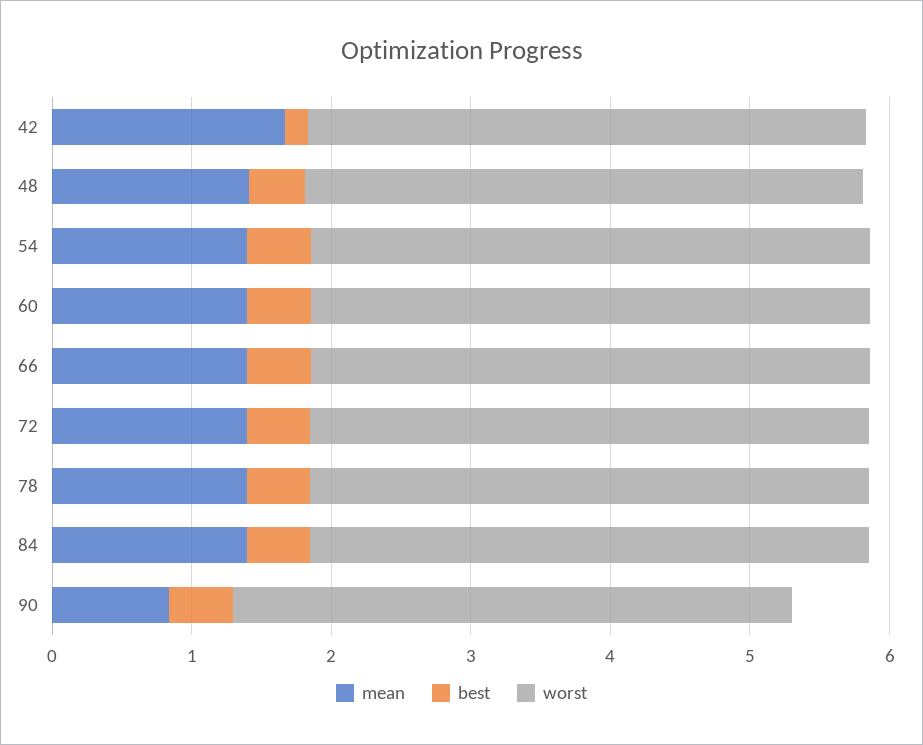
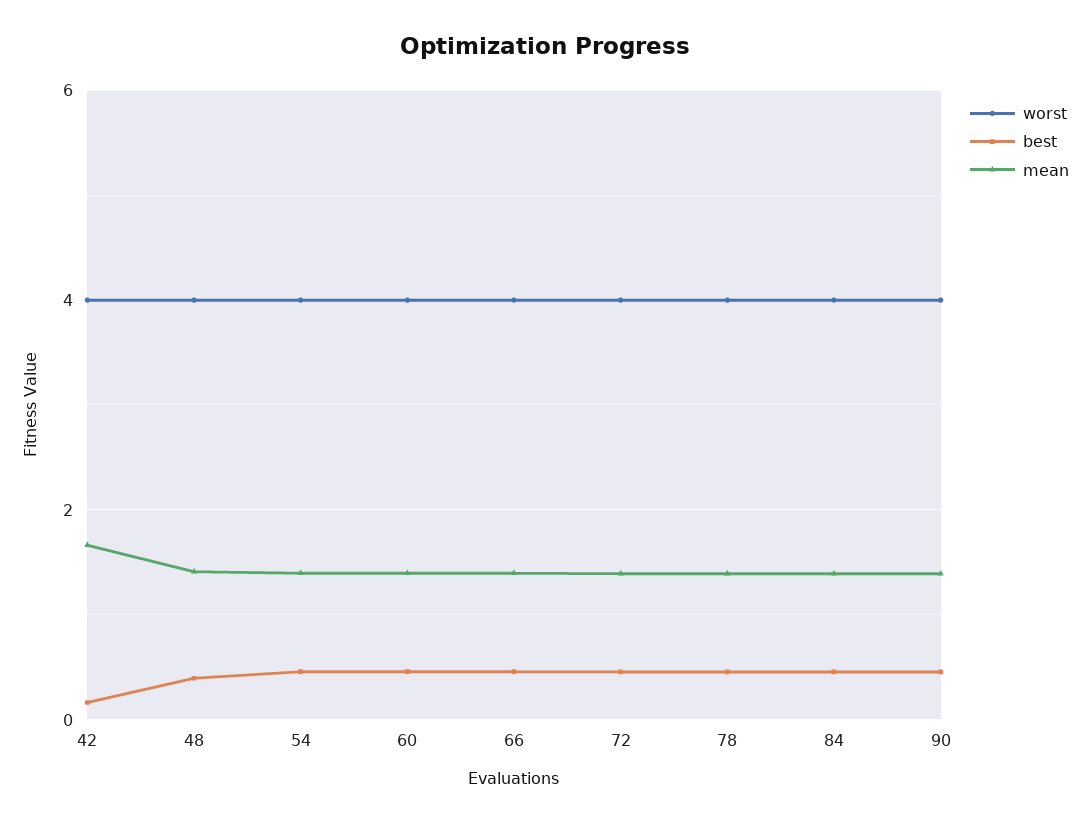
mean, 90: 0.8 -> 1.4

